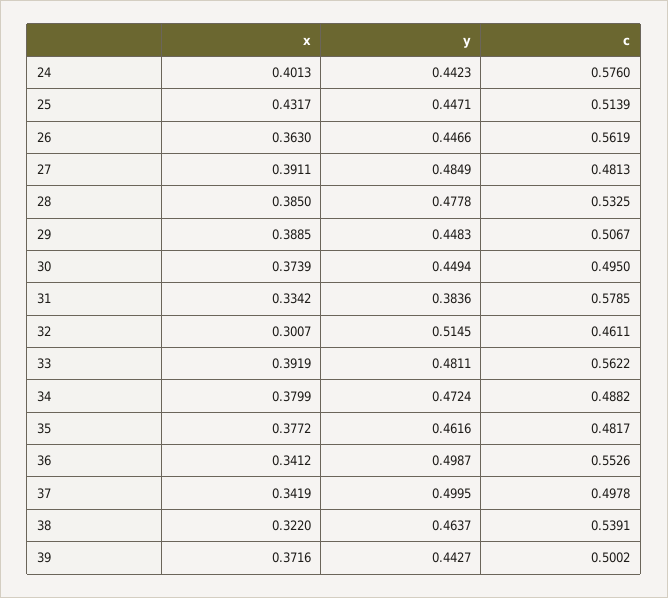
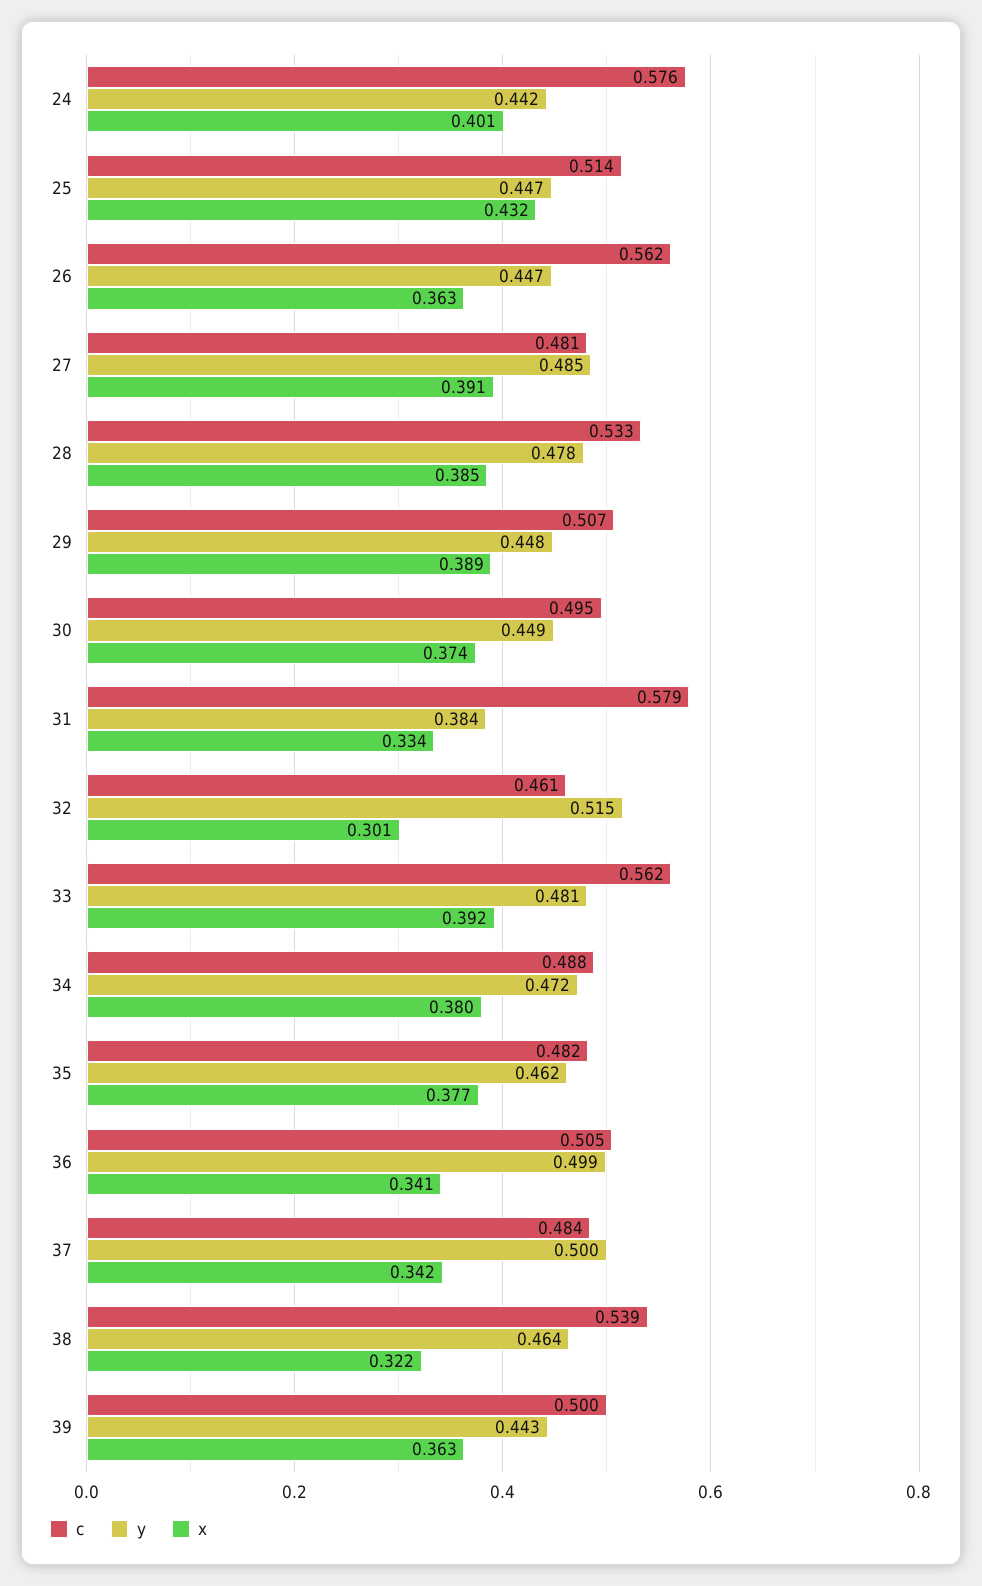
c, 36: 0.5526 -> 0.505
c, 37: 0.4978 -> 0.484
x, 39: 0.3716 -> 0.363

